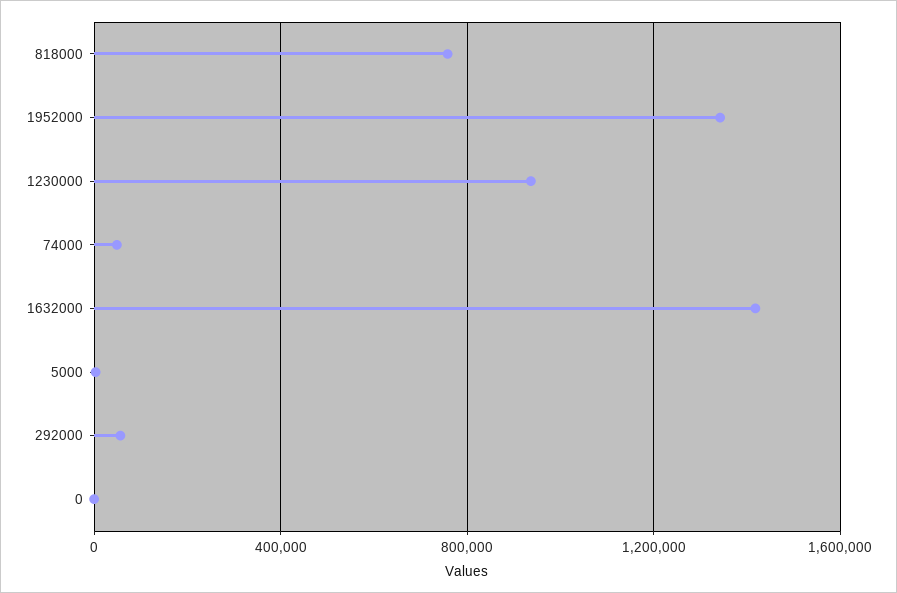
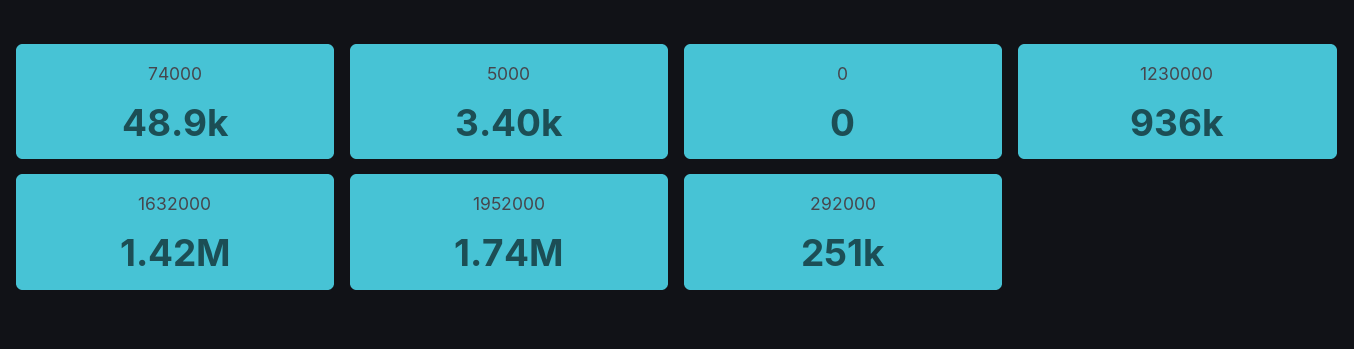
818000: 750000 -> none
1952000: 1350000 -> 1740000
292000: 50000 -> 251000

